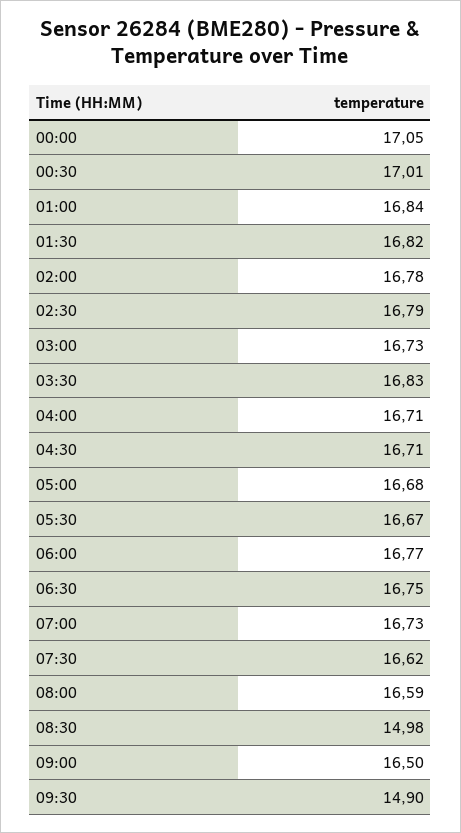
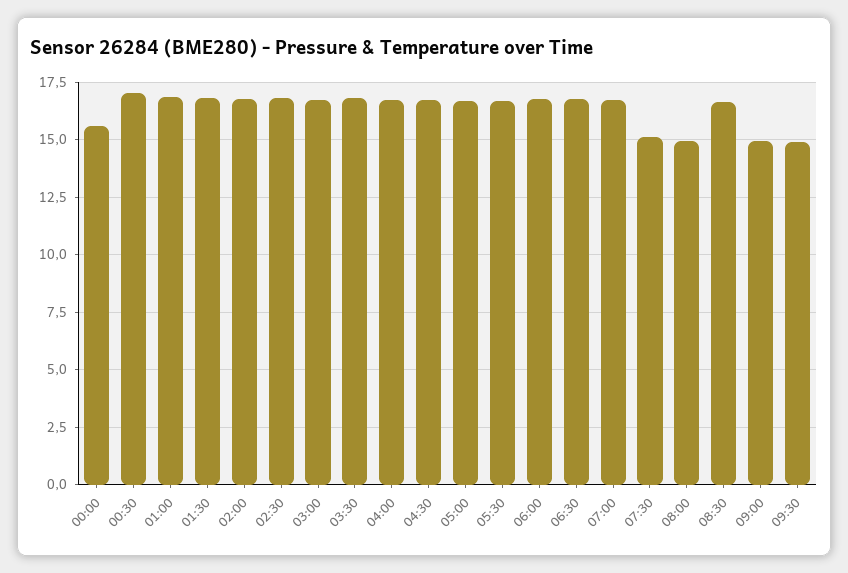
00:00: 17.05 -> 15.5
07:30: 16.62 -> 15
08:00: 16.59 -> 15
08:30: 14.98 -> 16.5
09:00: 16.5 -> 15

